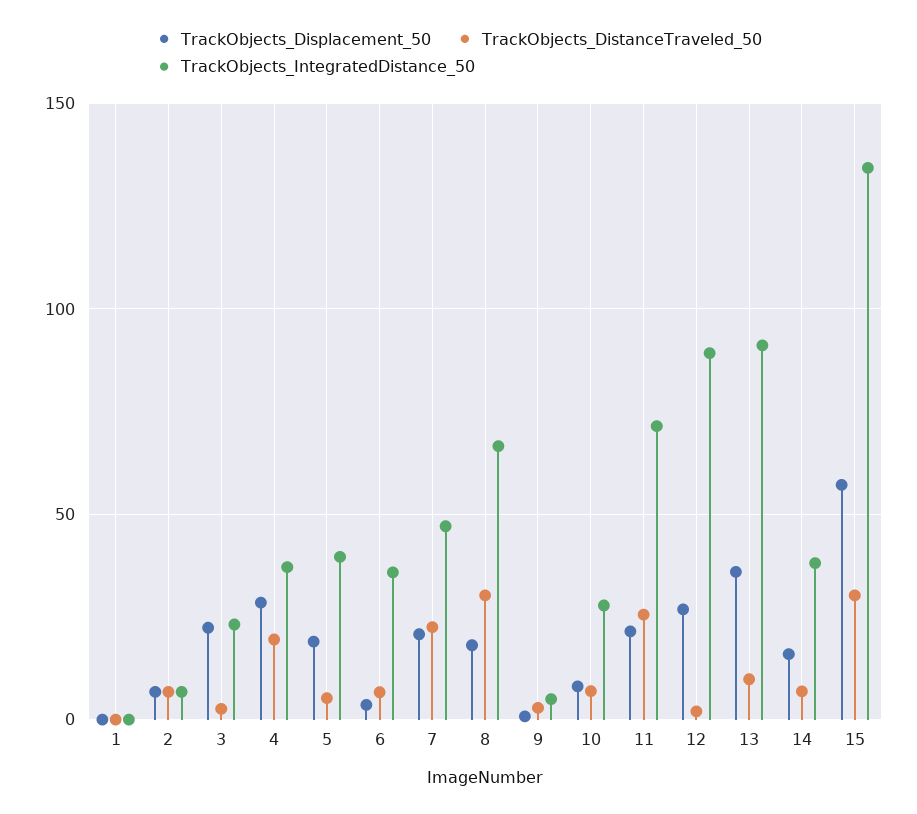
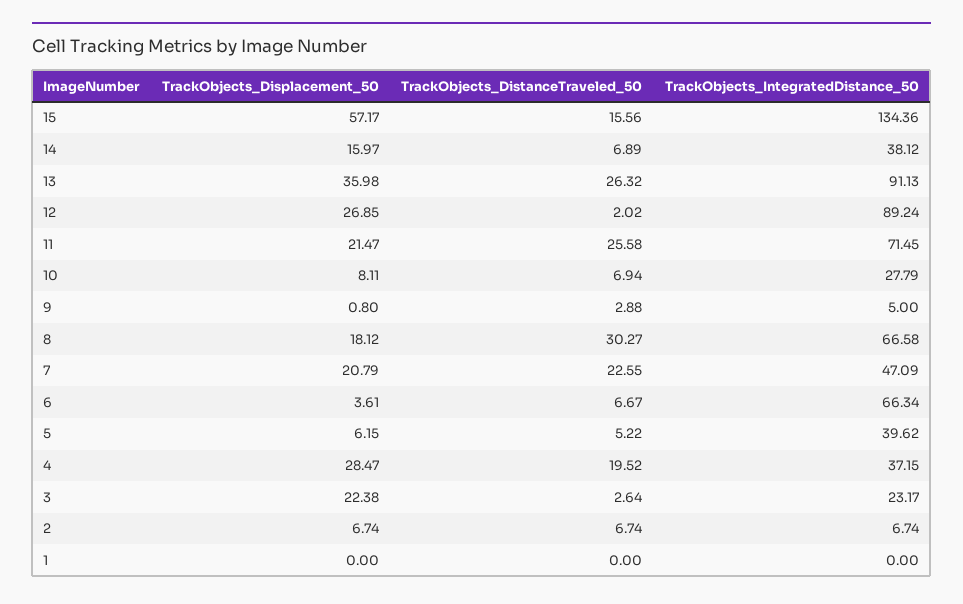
TrackObjects_Displacement_50, 5: 20 -> 6.15
TrackObjects_IntegratedDistance_50, 6: 35 -> 66.34
TrackObjects_DistanceTraveled_50, 13: 10 -> 26.32
TrackObjects_DistanceTraveled_50, 15: 30 -> 15.56

